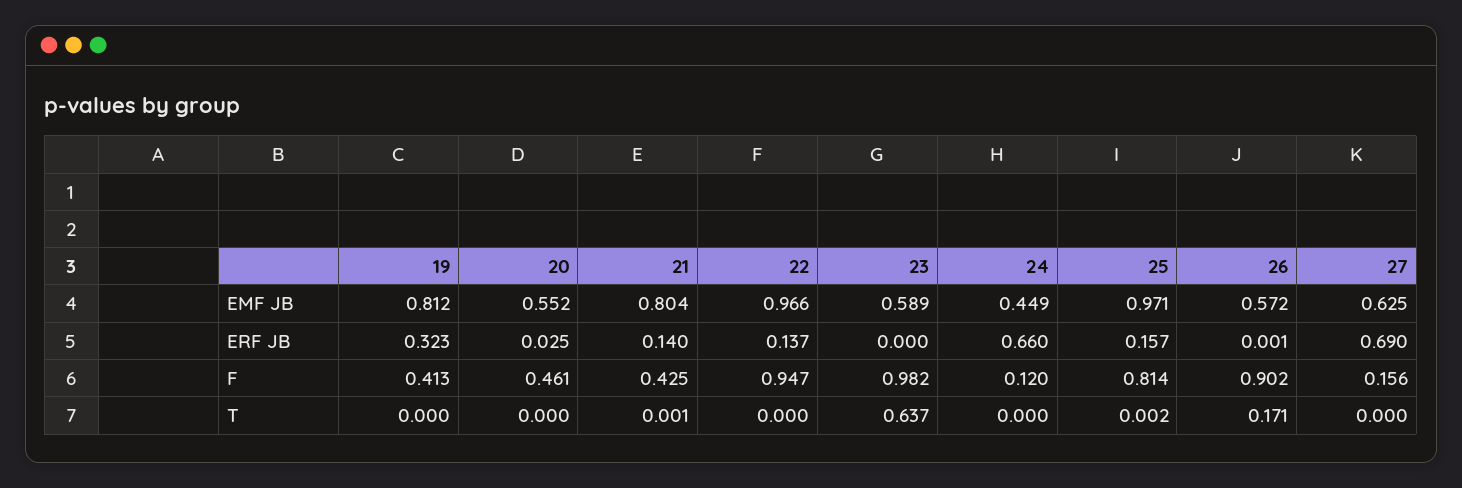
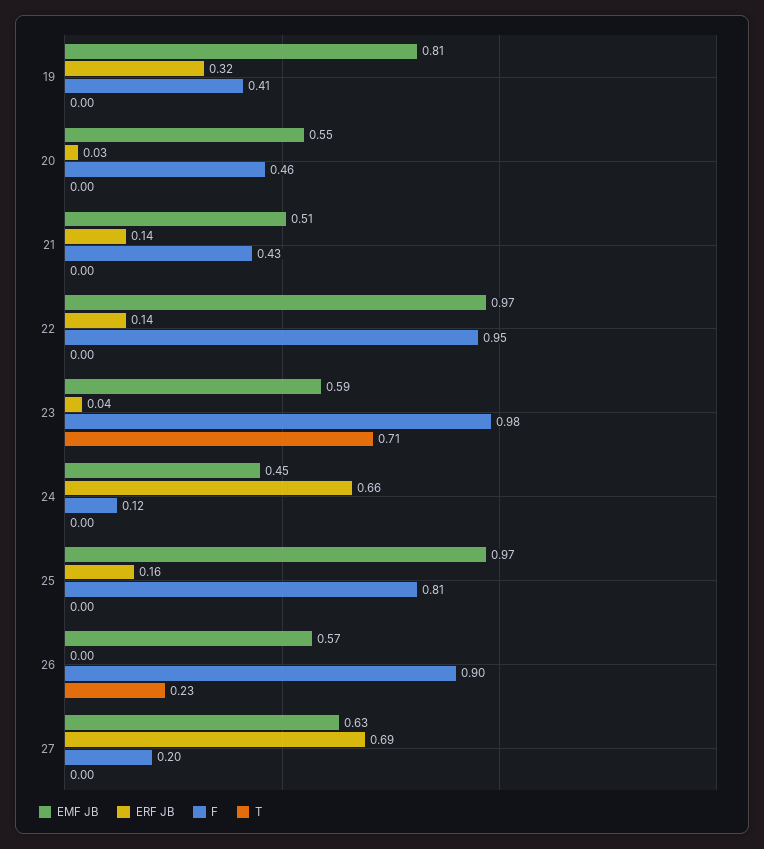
EMF JB, 21: 0.804 -> 0.51
ERF JB, 23: 0 -> 0.04
F, 27: 0.156 -> 0.2
T, 23: 0.637 -> 0.71
T, 26: 0.171 -> 0.23

